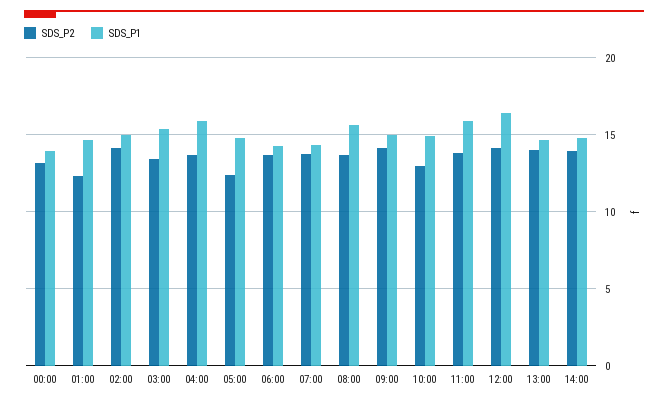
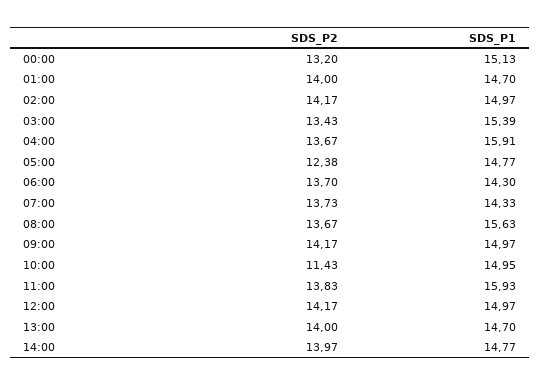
SDS_P1, 00:00: 14 -> 15.13
SDS_P2, 01:00: 12.5 -> 14
SDS_P2, 10:00: 13 -> 11.43
SDS_P1, 12:00: 16.5 -> 14.97

